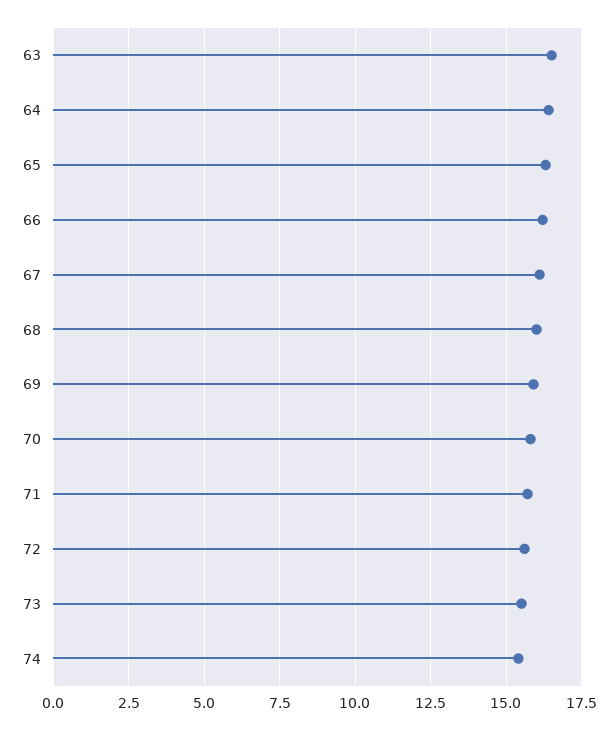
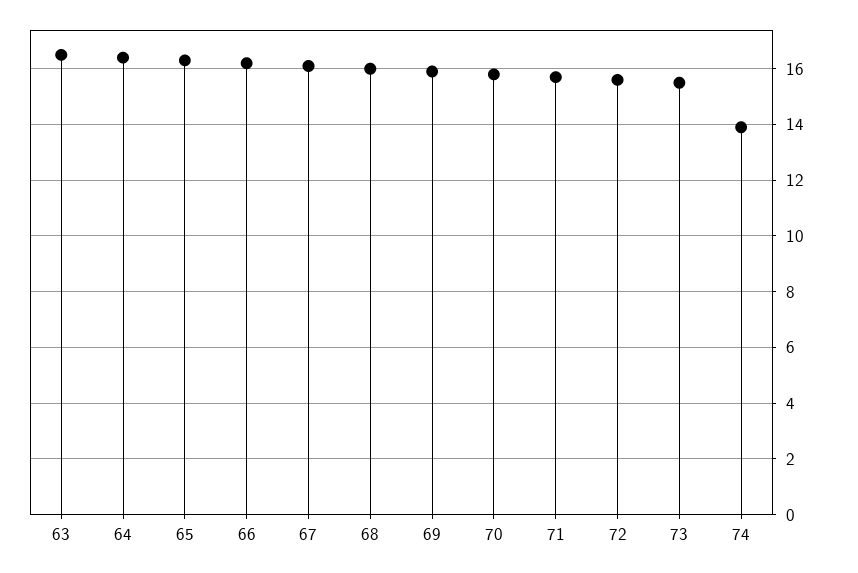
74: 15.5 -> 14

